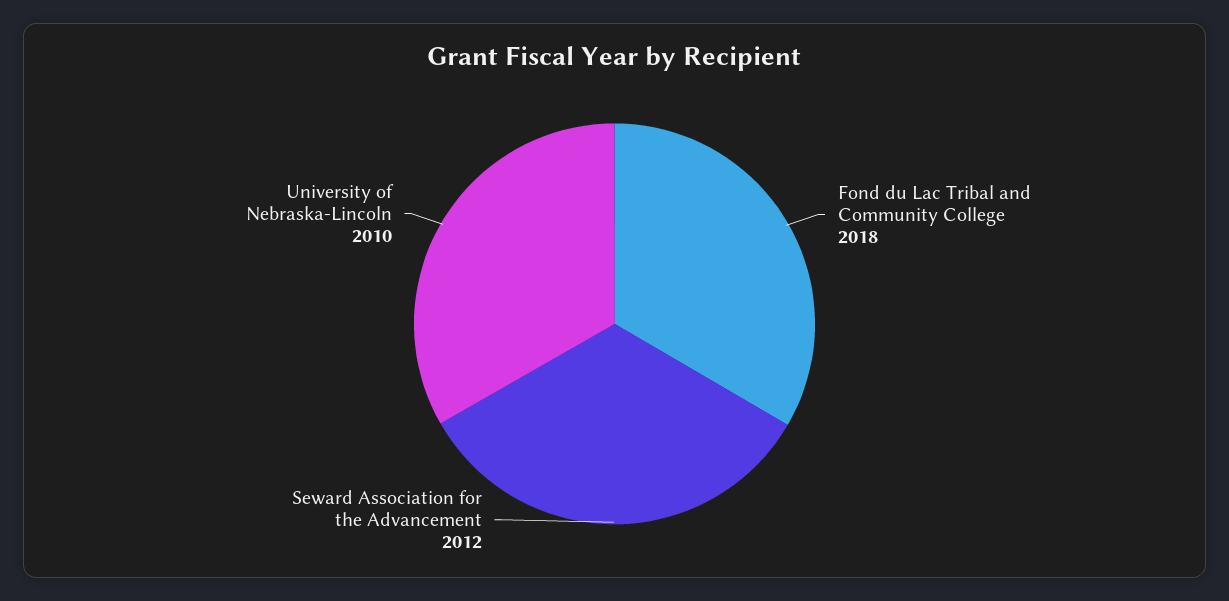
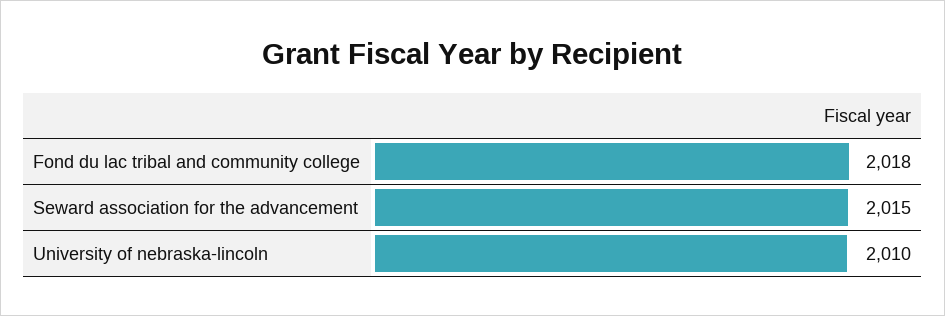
Seward Association for the Advancement: 2012 -> 2015

